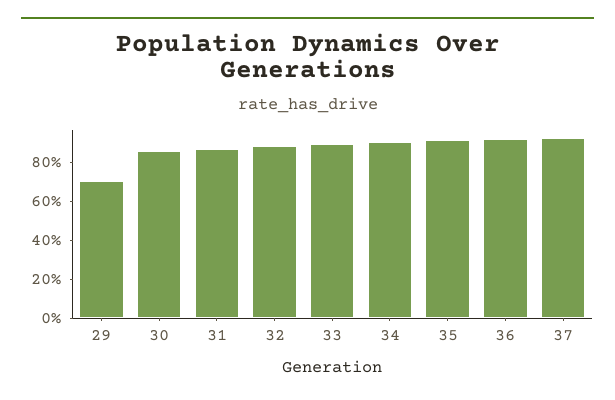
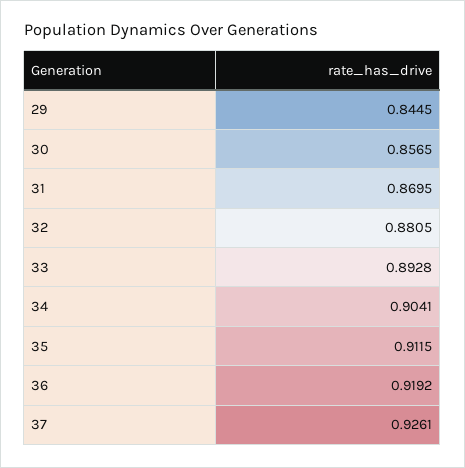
29: 0.7 -> 0.8445

